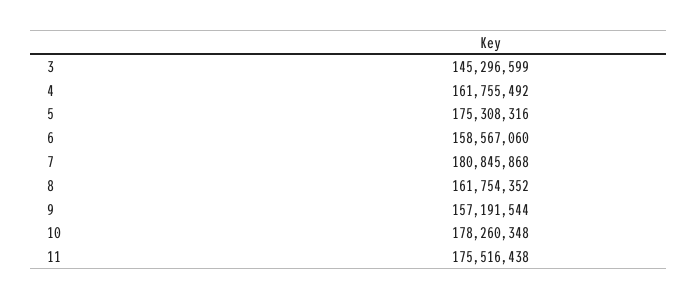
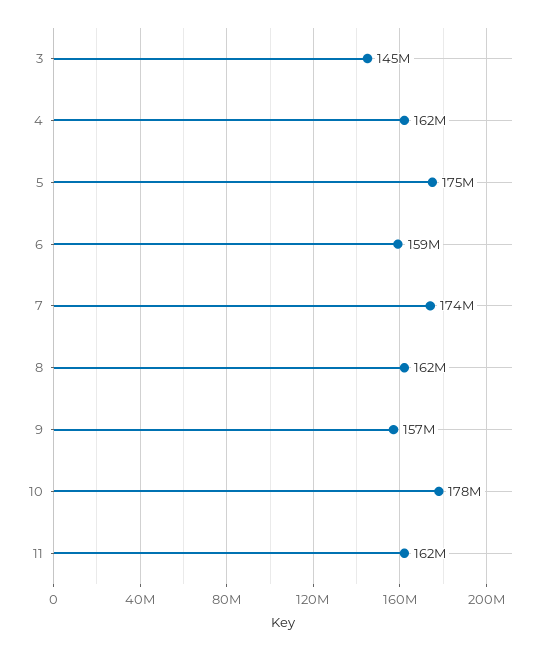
7: 180845868 -> 174000000
11: 175516438 -> 162000000

